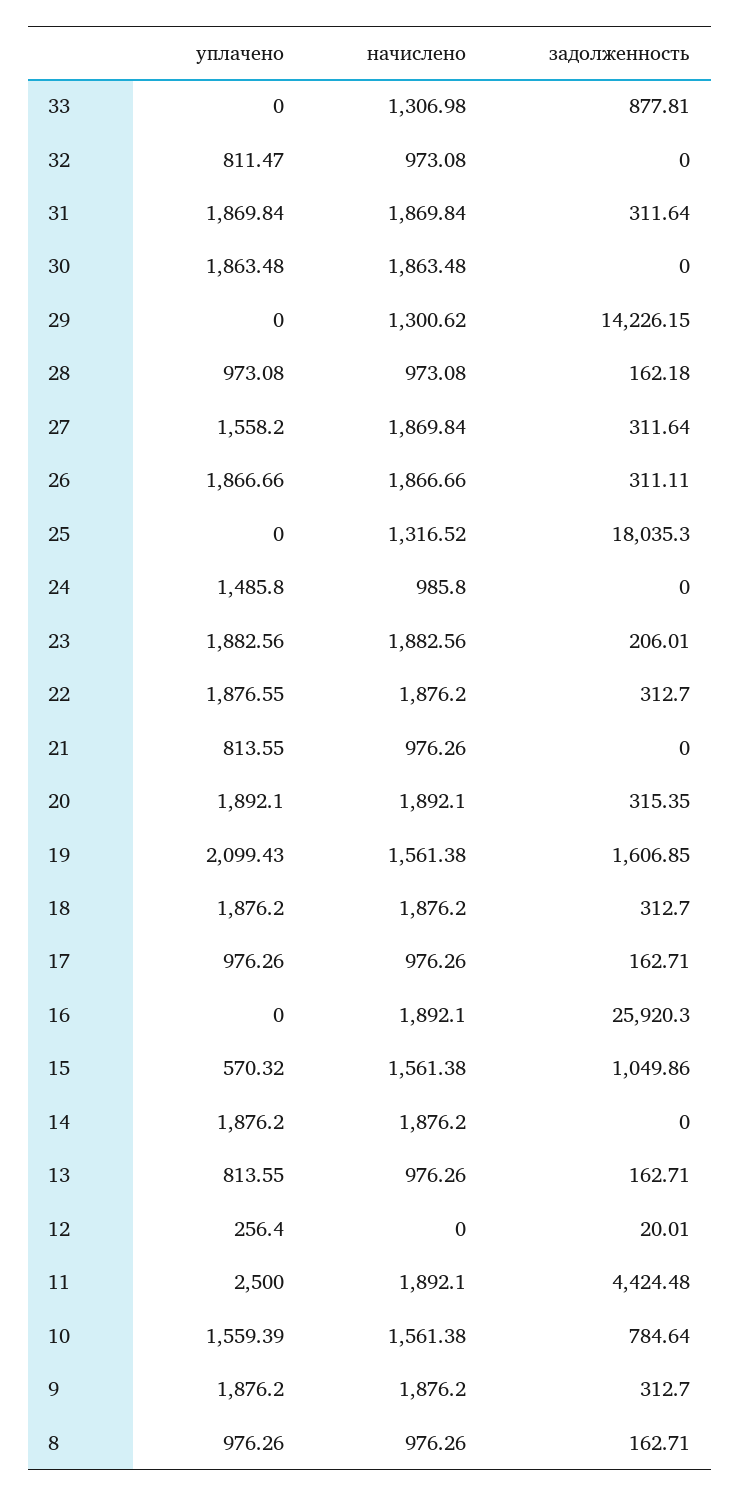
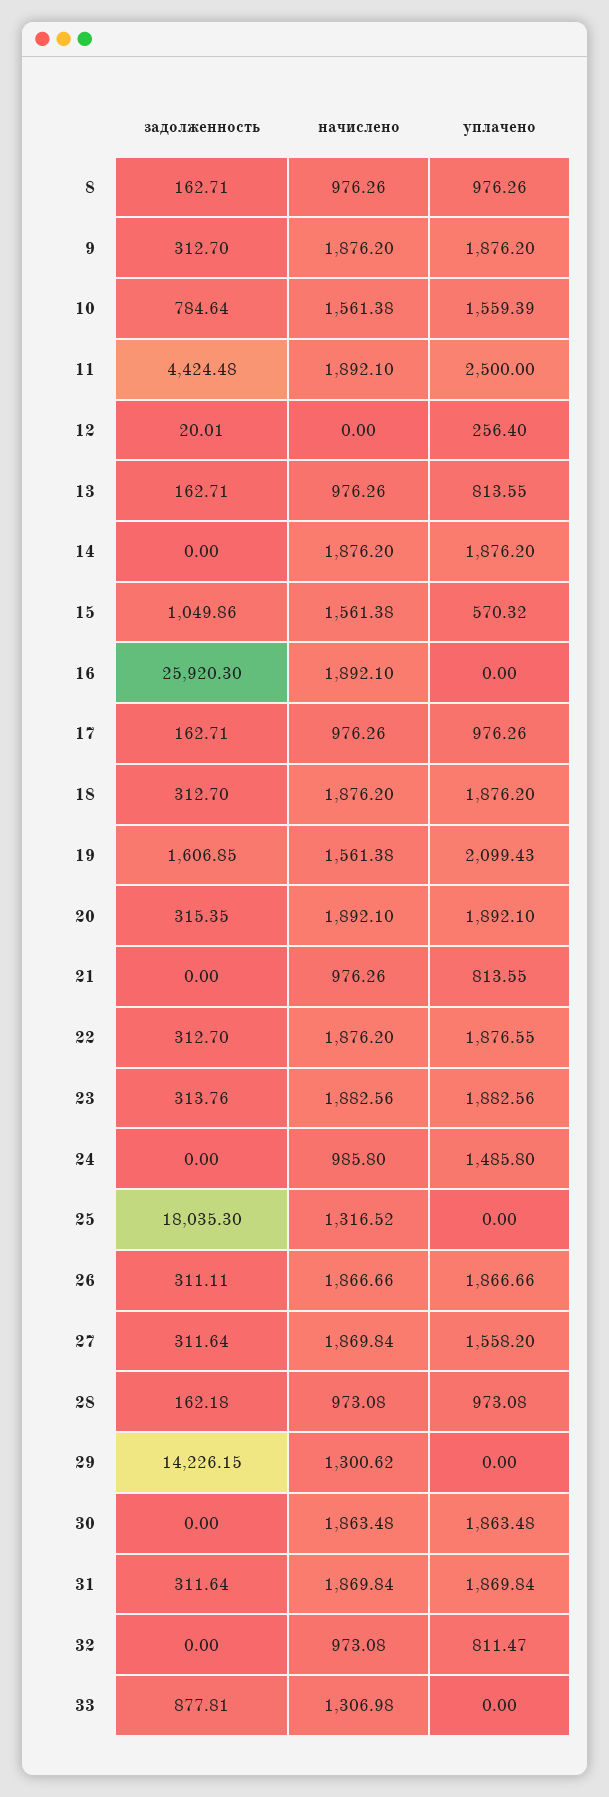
задолженность, 23: 206.01 -> 313.76

